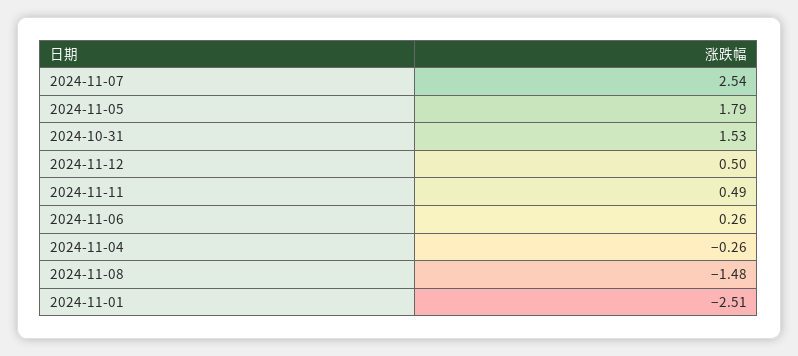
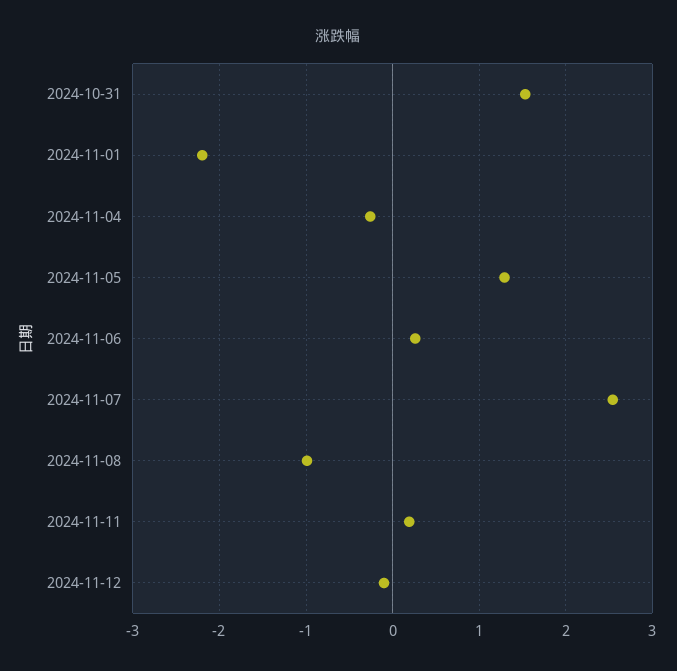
2024-11-05: 1.79 -> 1.3
2024-11-12: 0.5 -> -0.1
2024-11-11: 0.49 -> 0.2
2024-11-08: -1.48 -> -1
2024-11-01: -2.51 -> -2.2

